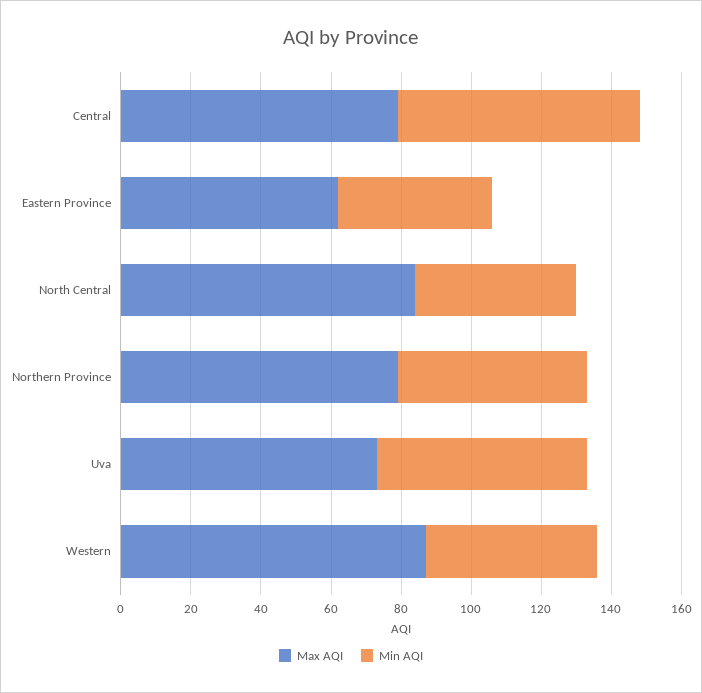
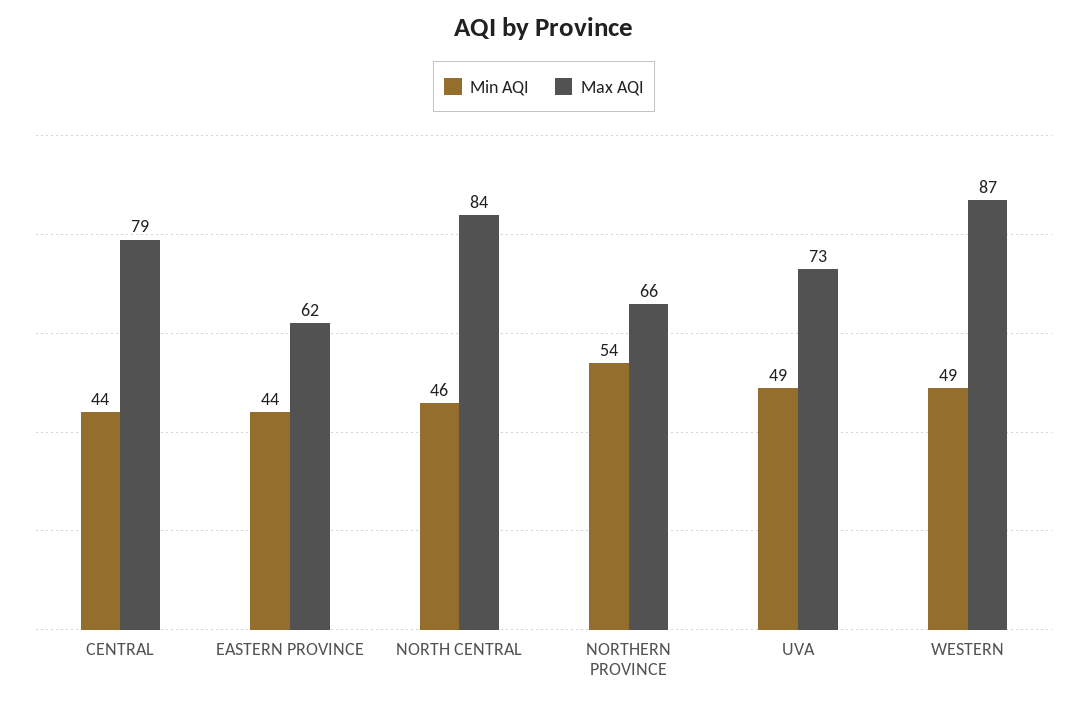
Min AQI, Central: 70 -> 44
Max AQI, Northern Province: 80 -> 66
Min AQI, Uva: 60 -> 49

